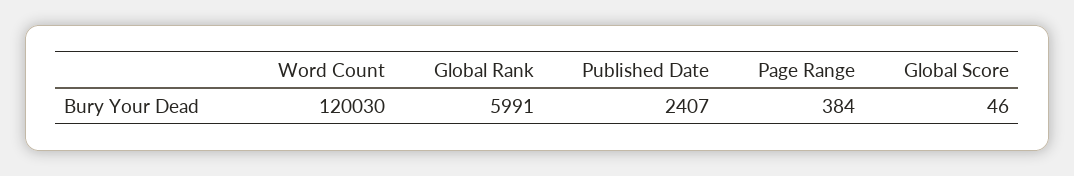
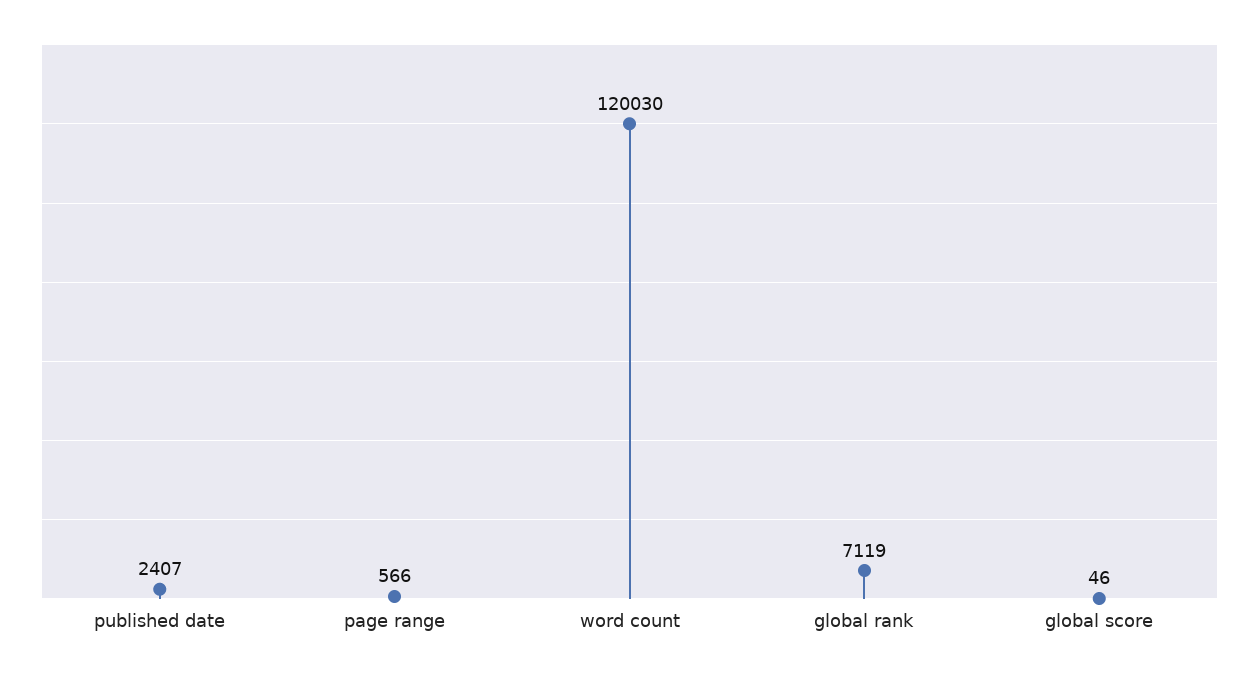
Global Rank: 5991 -> 7119
Page Range: 384 -> 566

